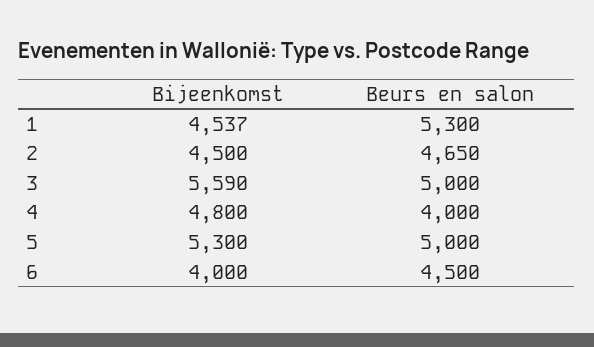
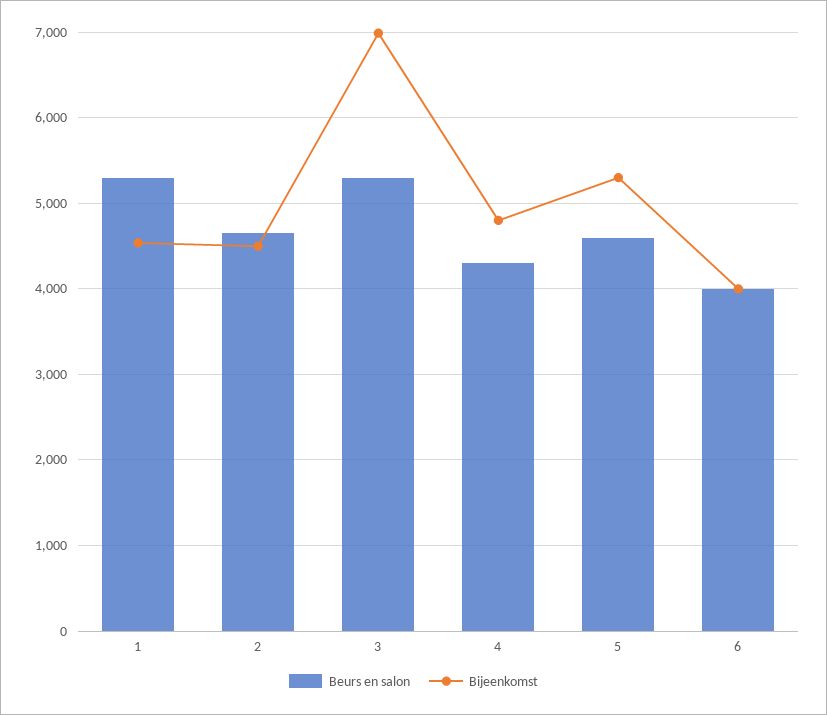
Bijeenkomst, 3: 5590 -> 7000
Beurs en salon, 3: 5000 -> 5300
Beurs en salon, 4: 4000 -> 4300
Beurs en salon, 5: 5000 -> 4600
Beurs en salon, 6: 4500 -> 4000

